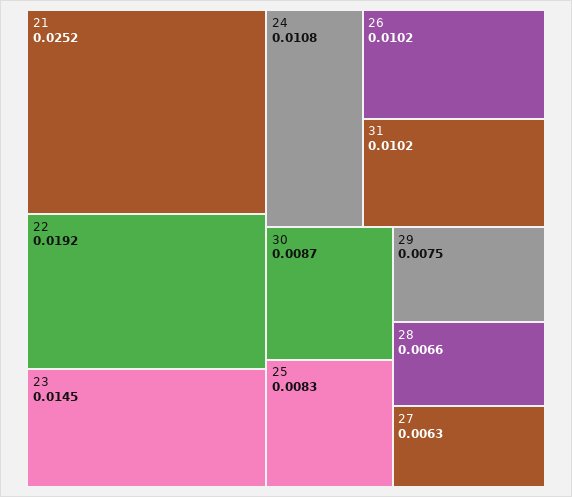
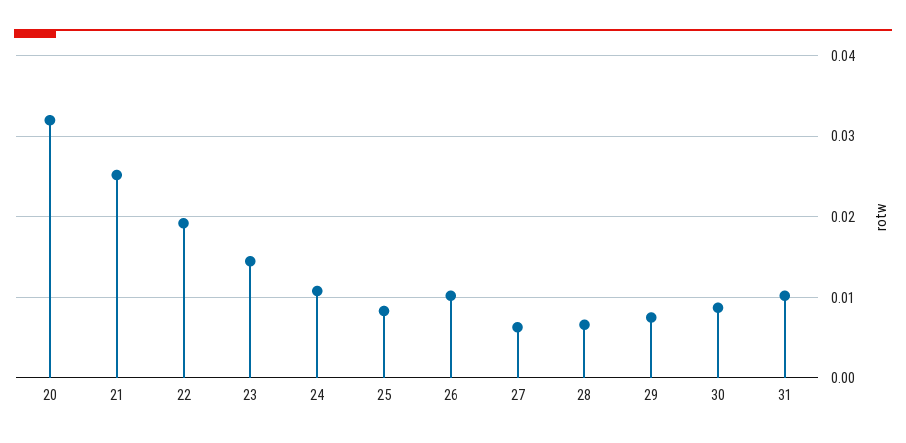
20: none -> 0.032

